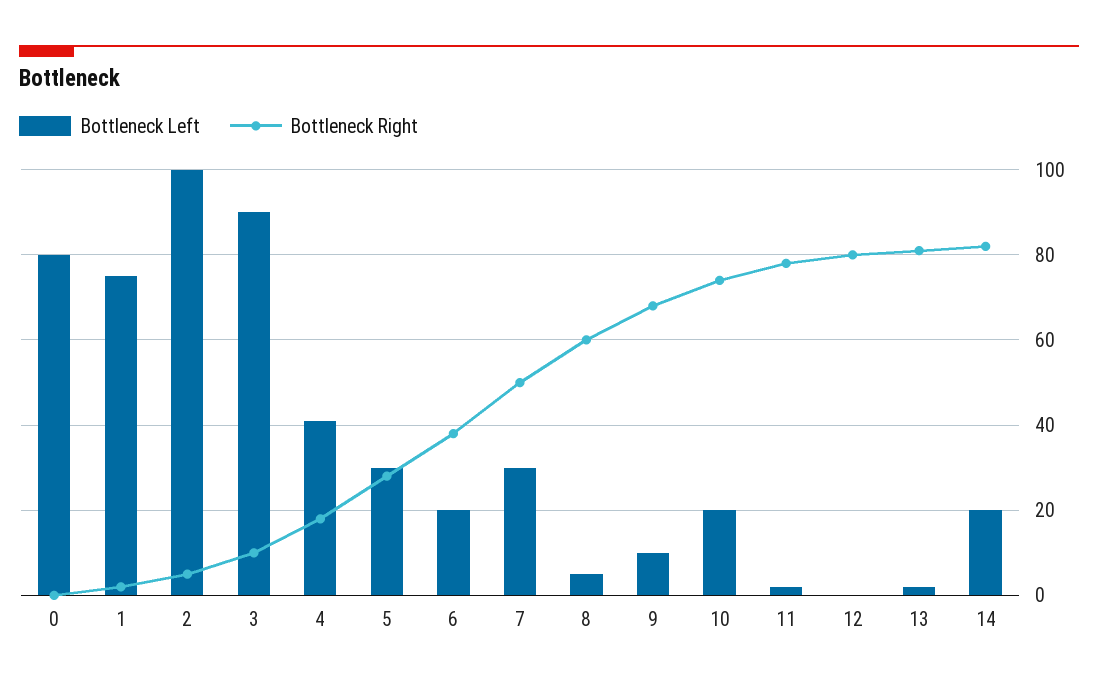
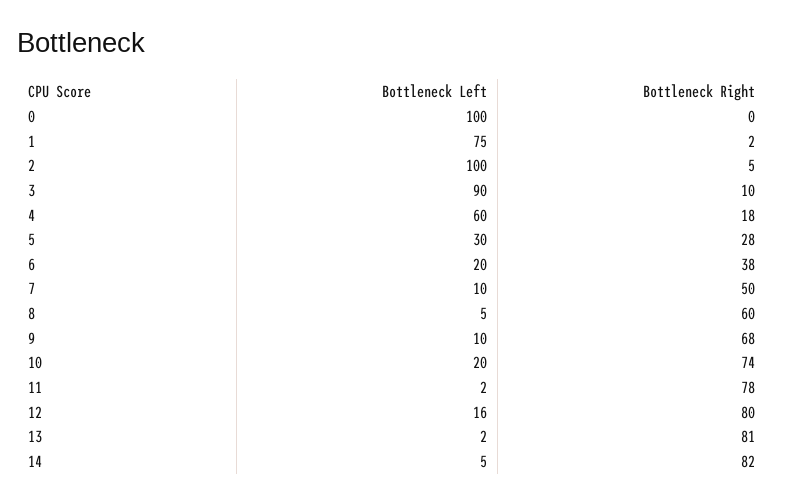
Bottleneck Left, 0: 80 -> 100
Bottleneck Left, 4: 40 -> 60
Bottleneck Left, 7: 30 -> 10
Bottleneck Left, 12: 0 -> 16
Bottleneck Left, 14: 20 -> 5

